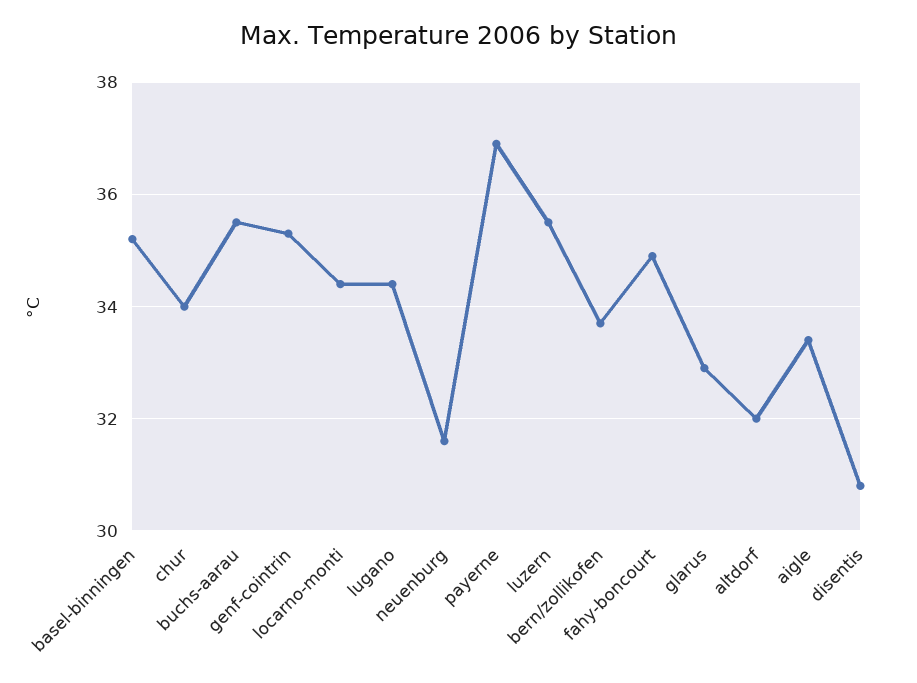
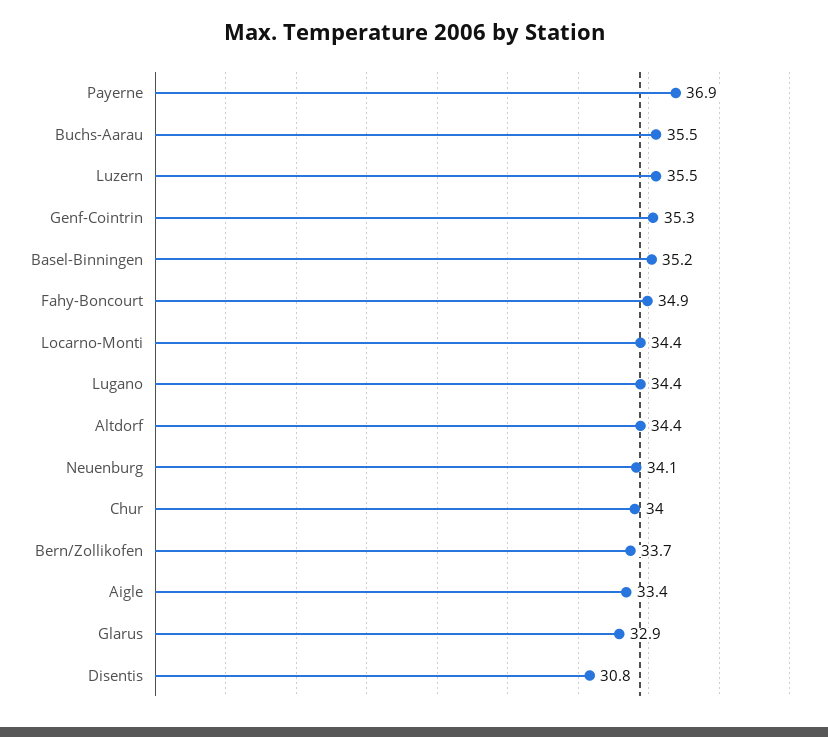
neuenburg: 31.5 -> 34.1
altdorf: 32 -> 34.4

